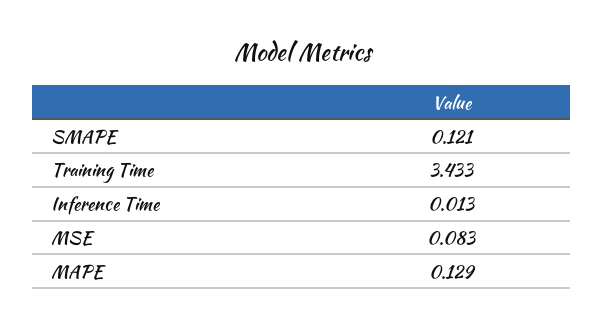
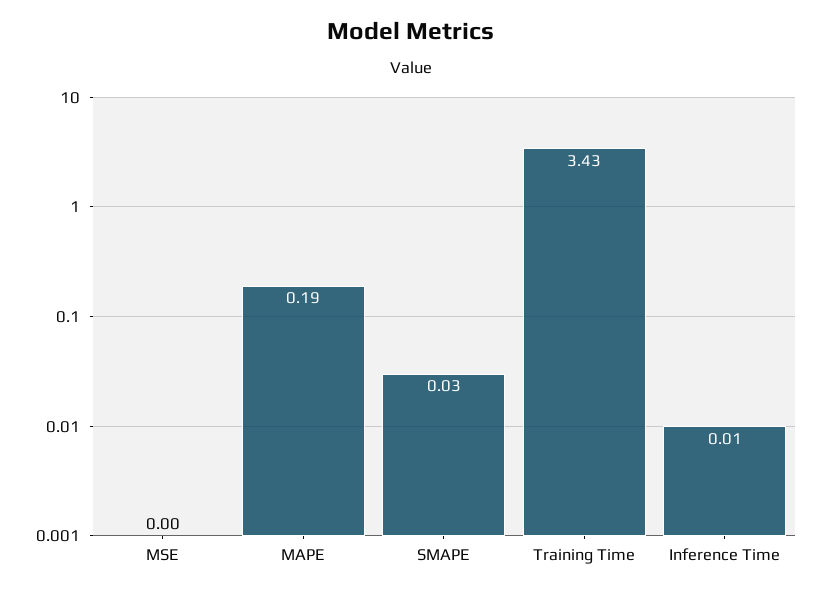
SMAPE: 0.121 -> 0.03
MSE: 0.083 -> 0
MAPE: 0.129 -> 0.19

